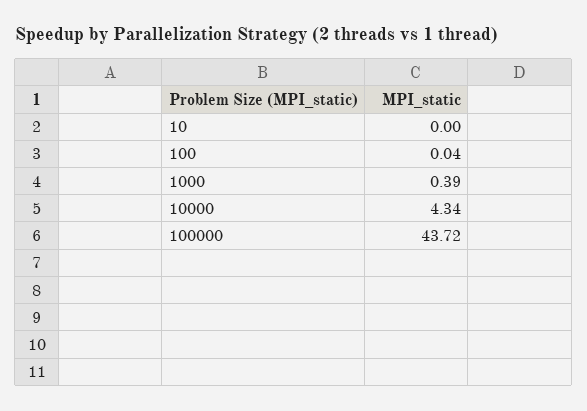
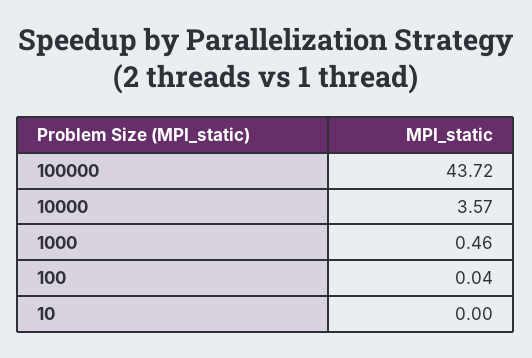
1000: 0.39 -> 0.46
10000: 4.34 -> 3.57

